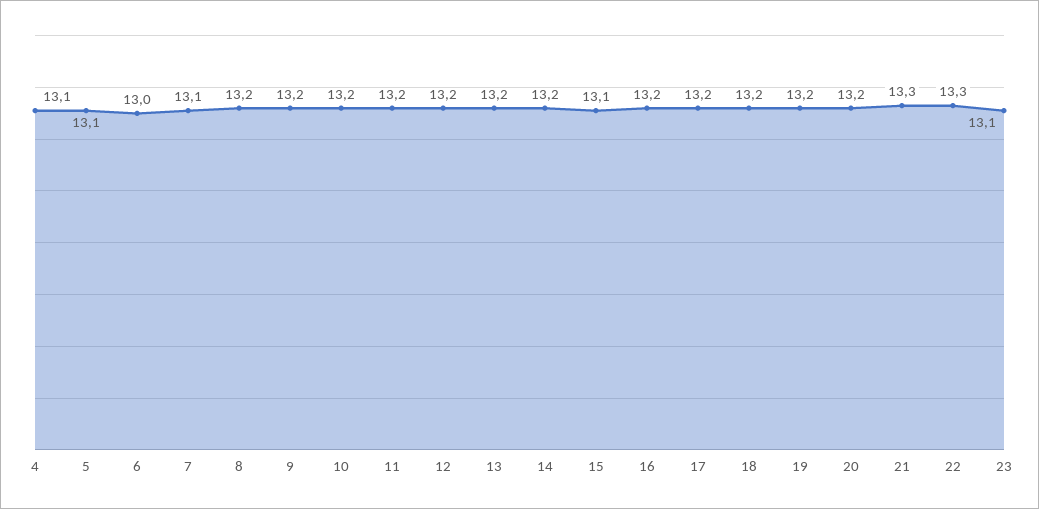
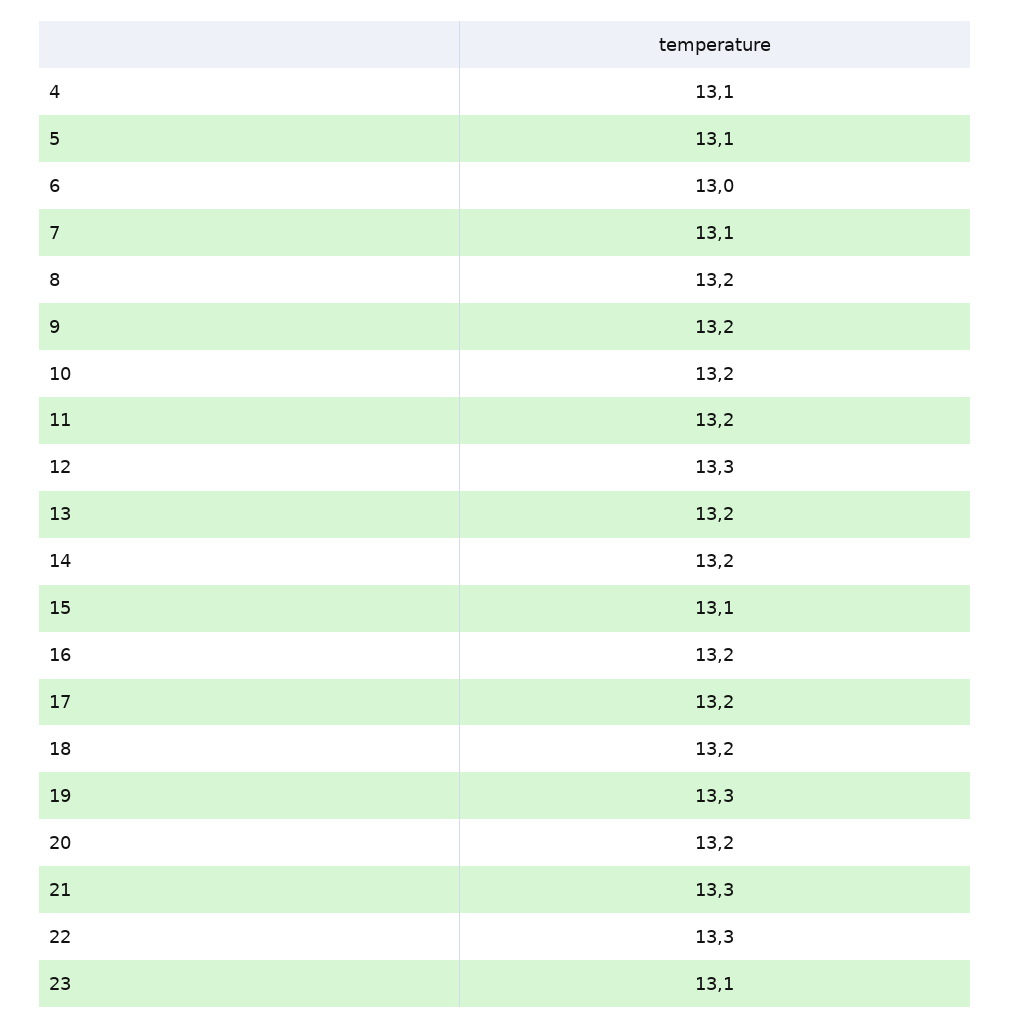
12: 13.2 -> 13.3
19: 13.2 -> 13.3

